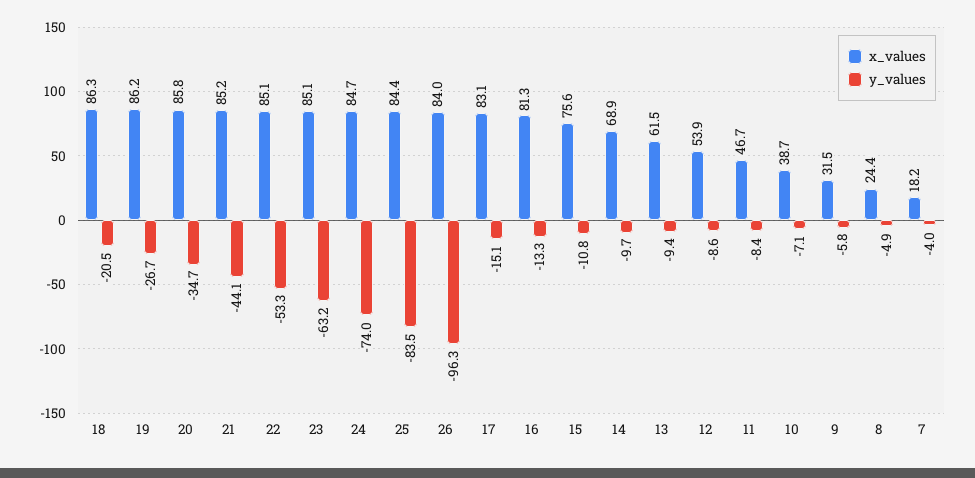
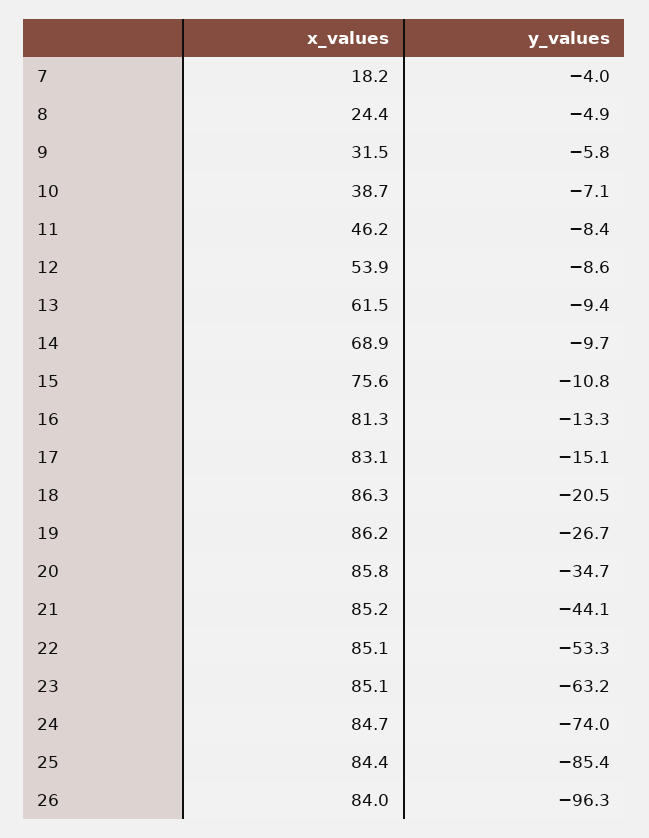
y_values, 25: -83.5 -> -85.4
x_values, 11: 46.7 -> 46.2

